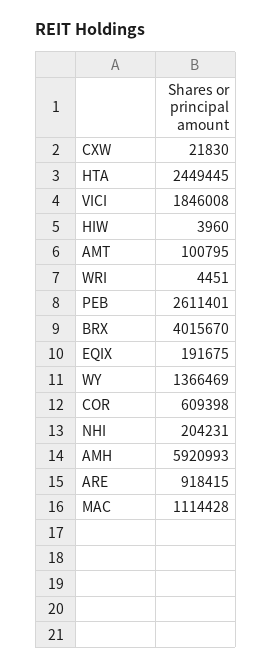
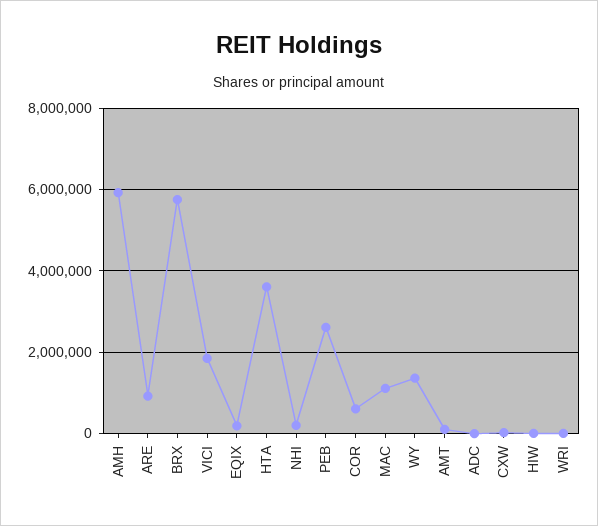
HTA: 2449445 -> 3600000
BRX: 4015670 -> 5800000
ADC: none -> 0

